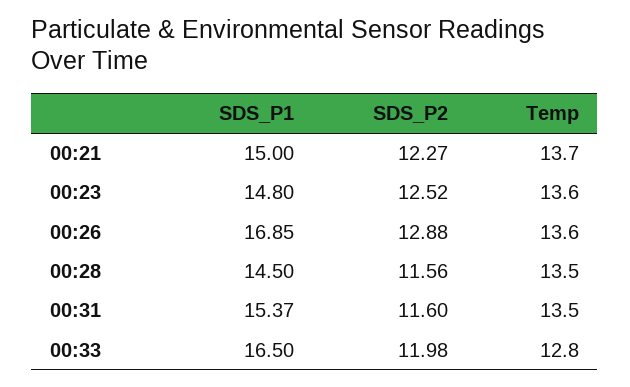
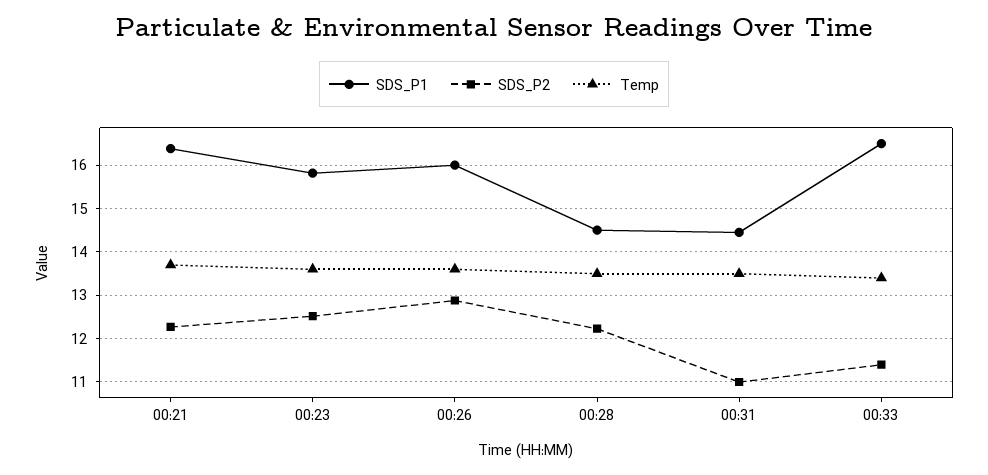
SDS_P1, 00:21: 15 -> 16.4
SDS_P1, 00:23: 14.8 -> 15.8
SDS_P1, 00:26: 16.85 -> 16
SDS_P2, 00:28: 11.56 -> 12.2
SDS_P1, 00:31: 15.37 -> 14.4
SDS_P2, 00:31: 11.6 -> 11
SDS_P2, 00:33: 11.98 -> 11.4
Temp, 00:33: 12.8 -> 13.4

